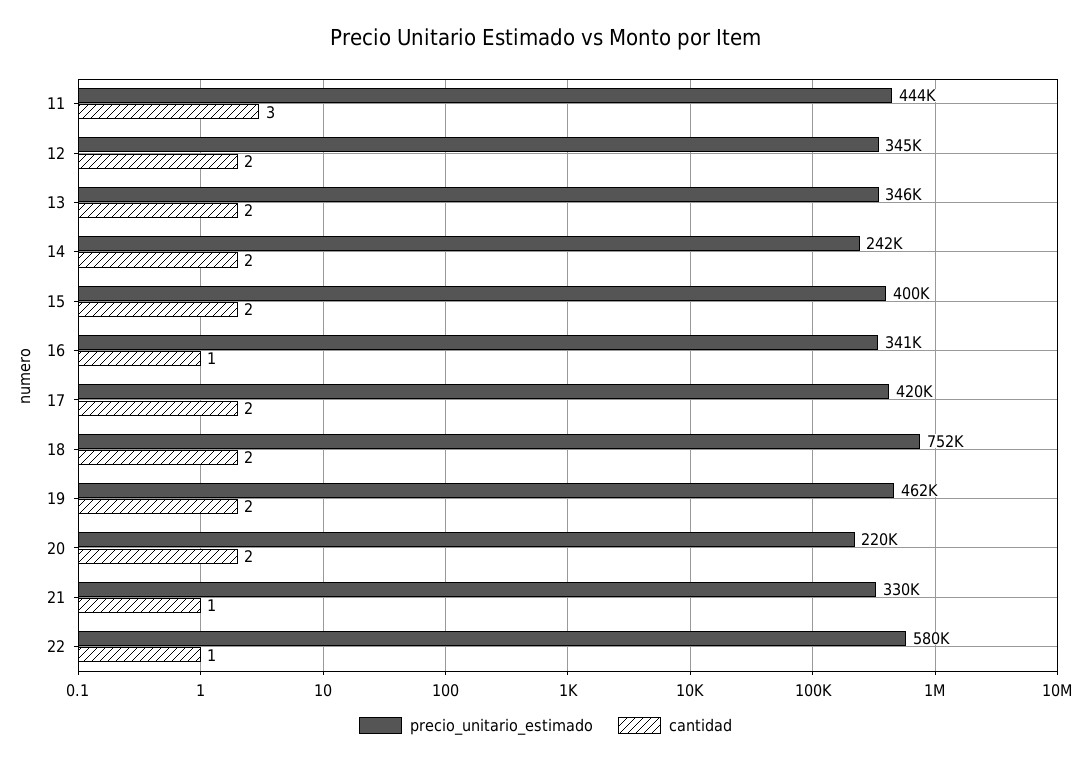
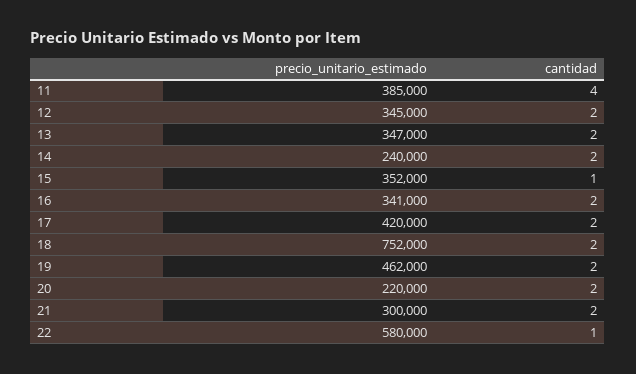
precio_unitario_estimado, 11: 444000 -> 385000
cantidad, 11: 3 -> 4
precio_unitario_estimado, 13: 346000 -> 347000
precio_unitario_estimado, 14: 242000 -> 240000
precio_unitario_estimado, 15: 400000 -> 352000
cantidad, 15: 2 -> 1
cantidad, 16: 1 -> 2
precio_unitario_estimado, 21: 330000 -> 300000
cantidad, 21: 1 -> 2

